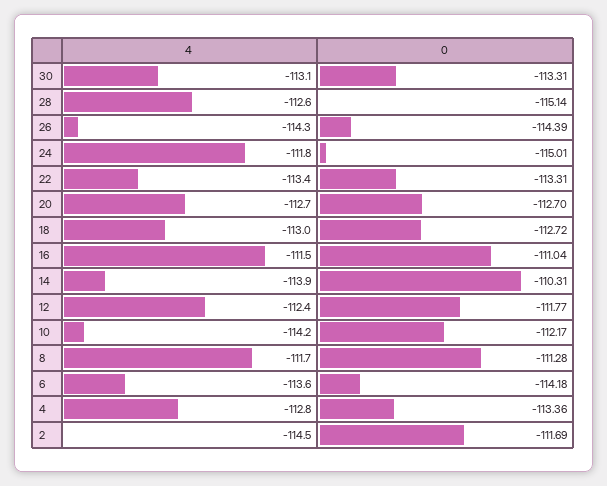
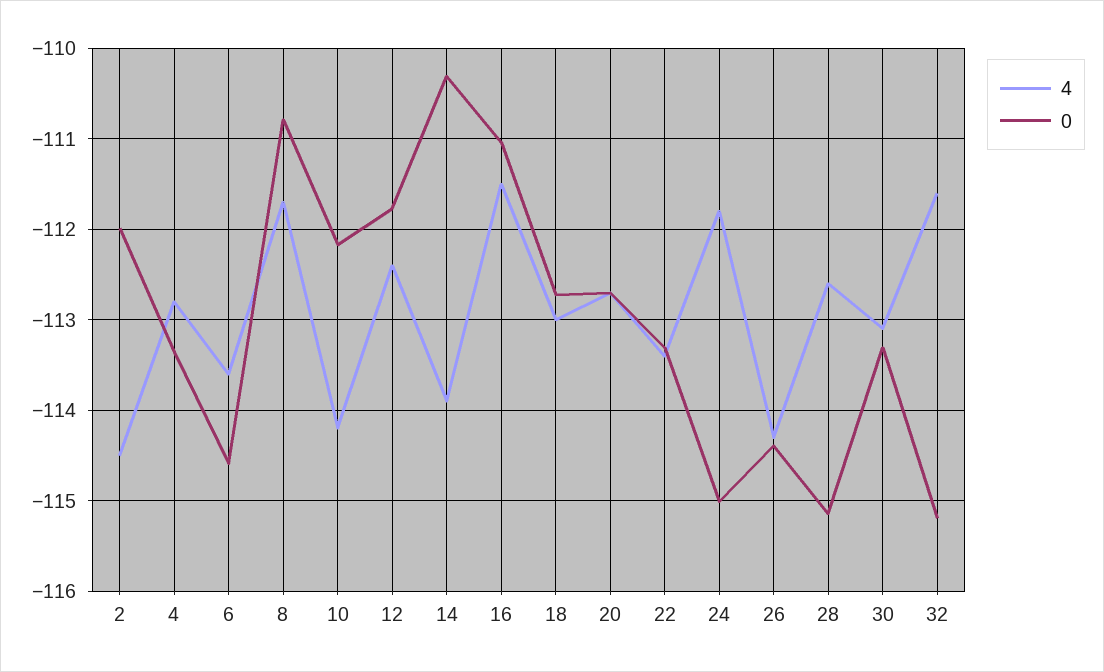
0, 8: -111.28 -> -110.8
0, 6: -114.18 -> -114.6
0, 2: -111.69 -> -112
4, 32: none -> -111.6
0, 32: none -> -115.2

